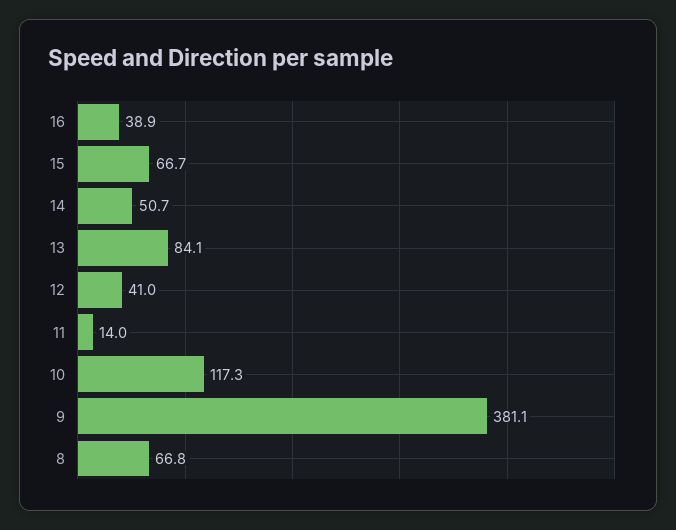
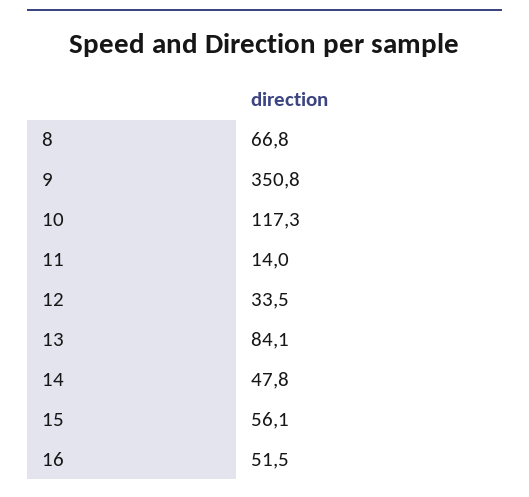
16: 38.9 -> 51.5
15: 66.7 -> 56.1
14: 50.7 -> 47.8
12: 41 -> 33.5
9: 381.1 -> 350.8

